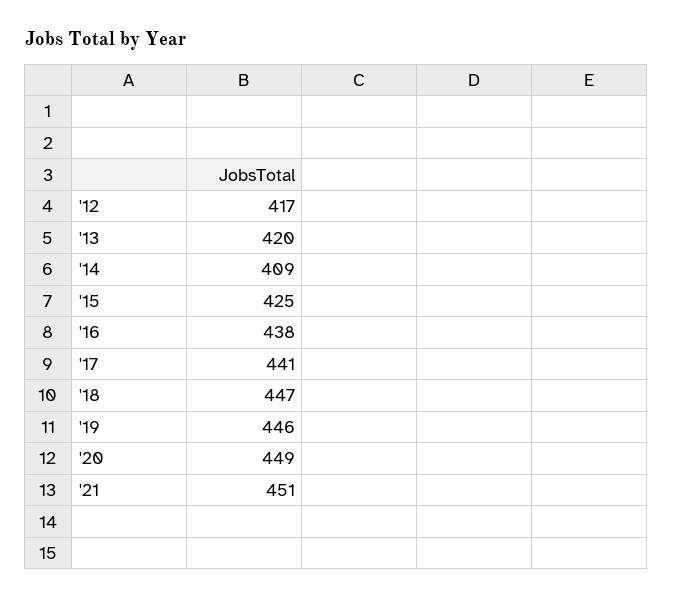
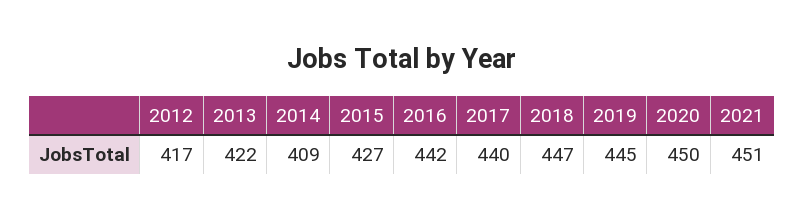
'13: 420 -> 422
'15: 425 -> 427
'16: 438 -> 442
'17: 441 -> 440
'19: 446 -> 445
'20: 449 -> 450

